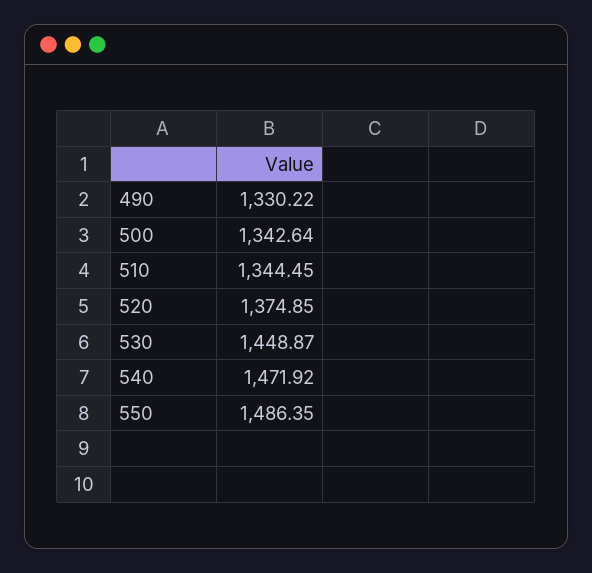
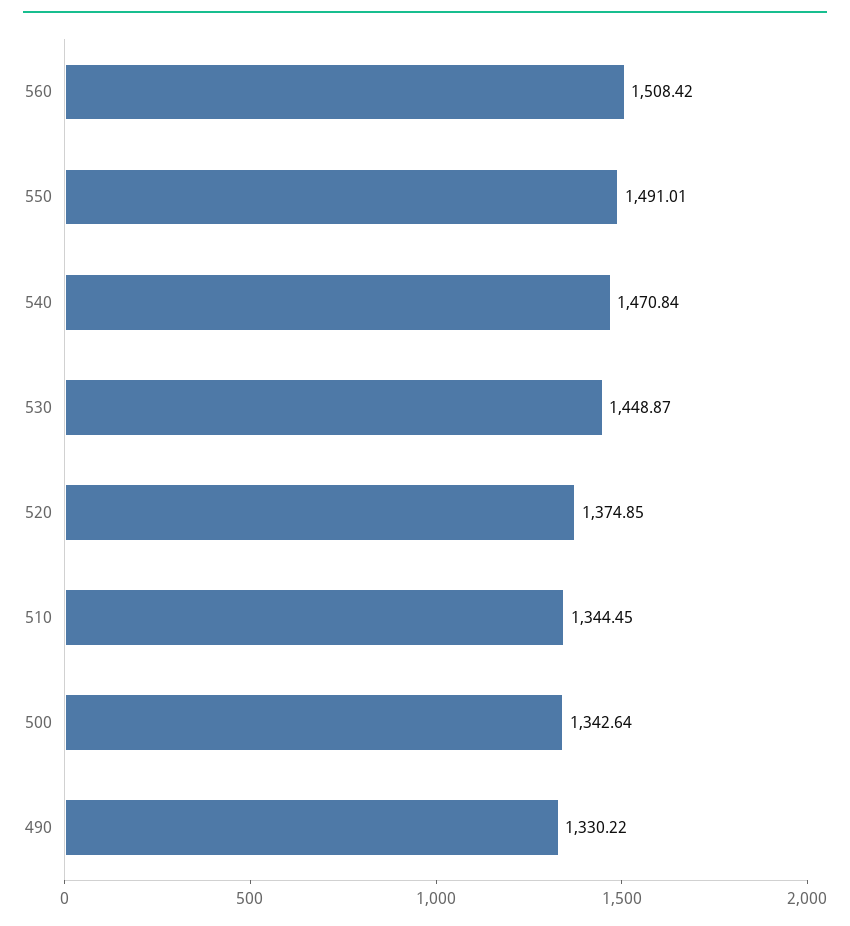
540: 1471.92 -> 1470.84
550: 1486.35 -> 1491.01
560: none -> 1508.42

